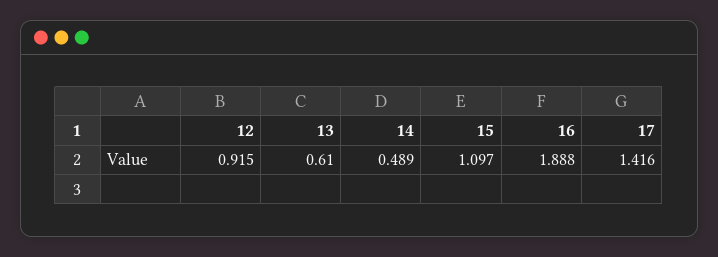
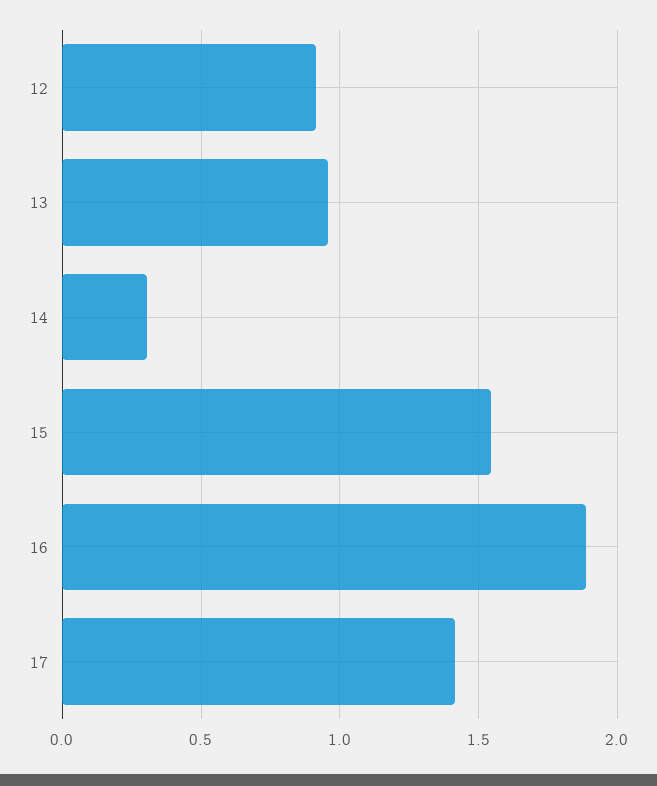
13: 0.61 -> 0.95
14: 0.489 -> 0.3
15: 1.097 -> 1.55

